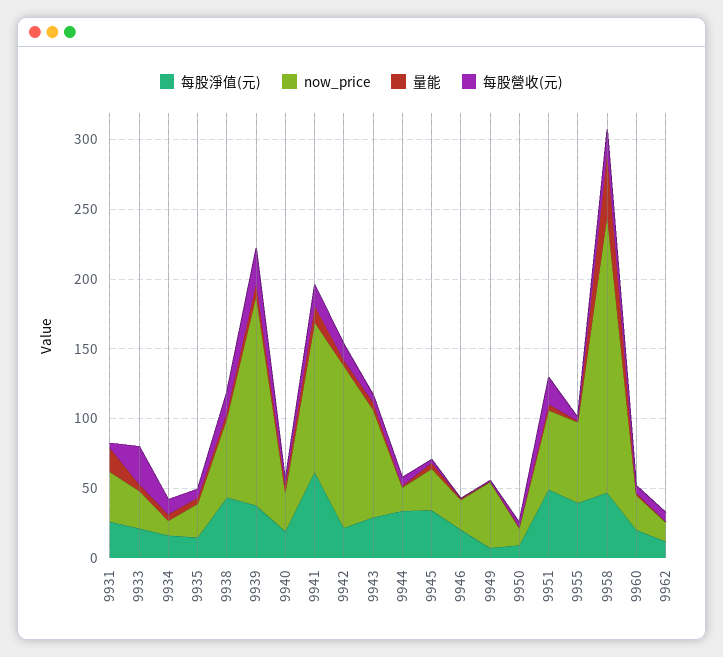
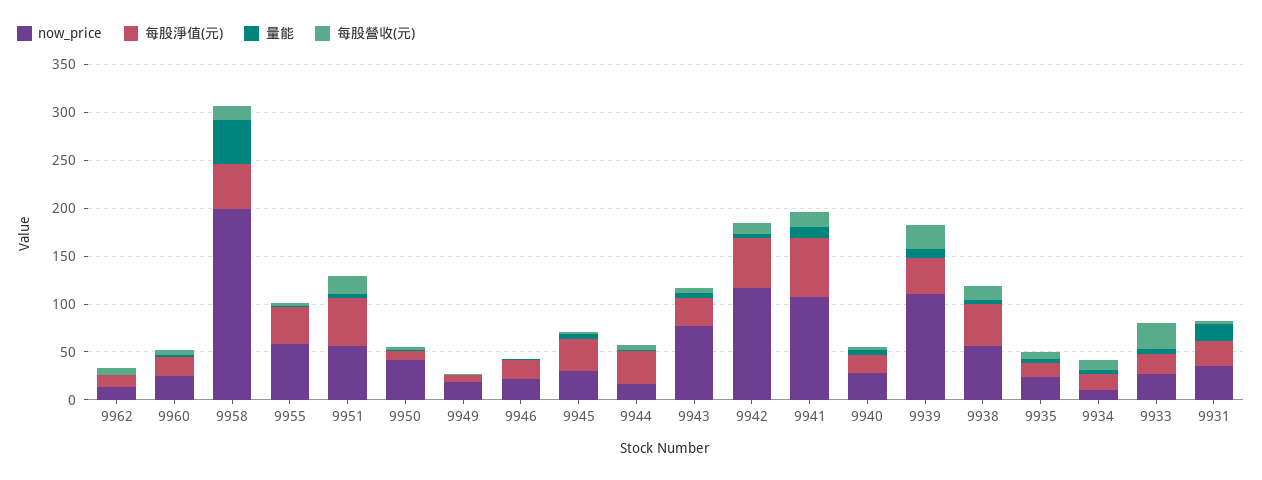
now_price, 9939: 150 -> 110
每股淨值(元), 9942: 20 -> 50
now_price, 9949: 50 -> 20
now_price, 9950: 10 -> 40

